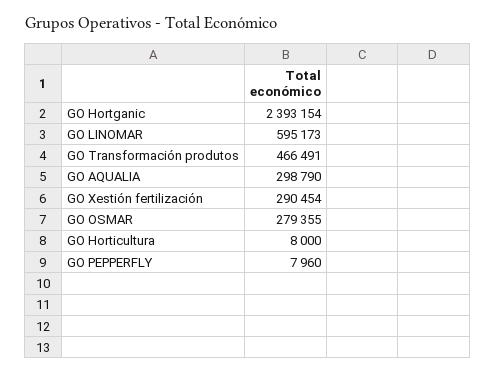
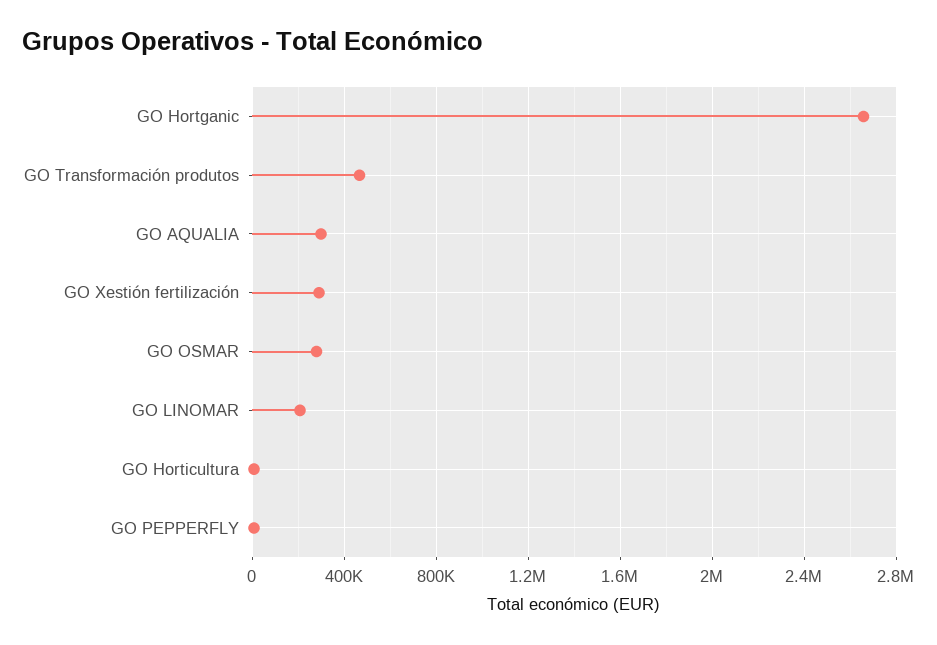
GO Hortganic: 2393154 -> 2650000
GO LINOMAR: 595173 -> 200000

